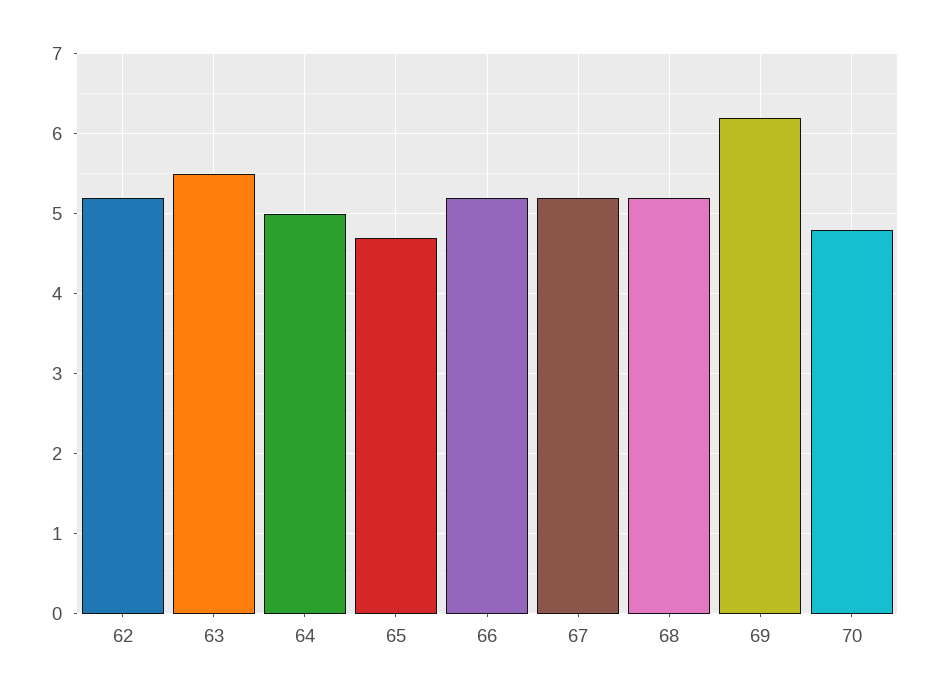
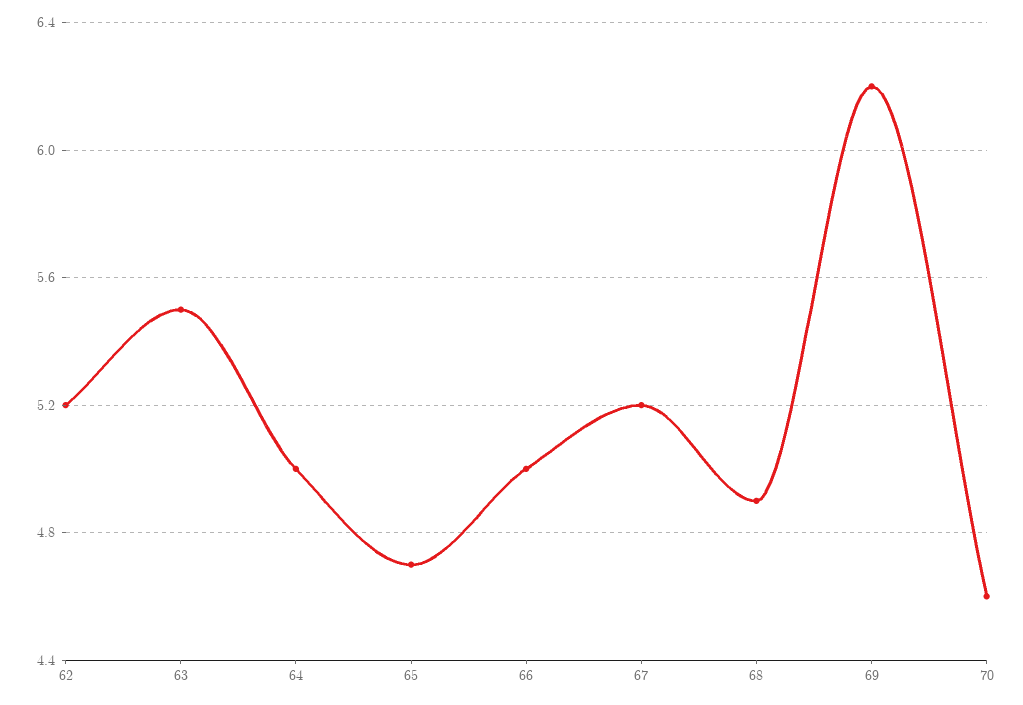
66: 5.2 -> 5
68: 5.2 -> 4.9
70: 4.8 -> 4.6

